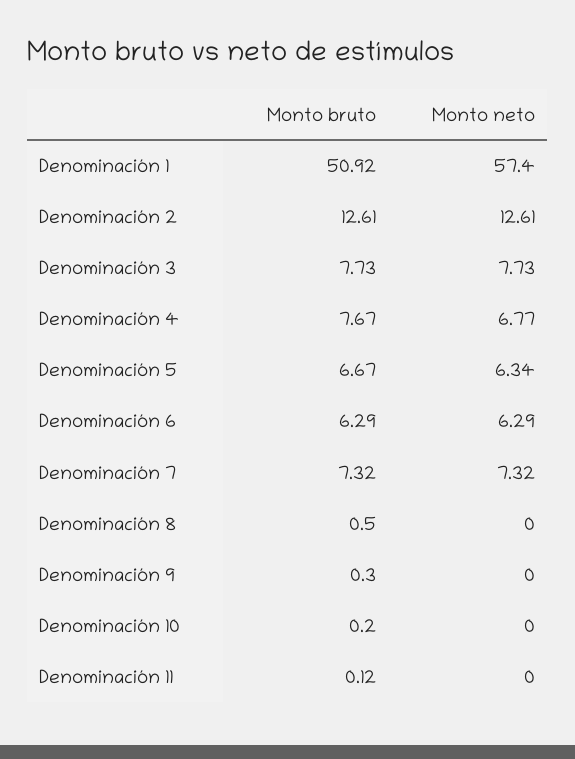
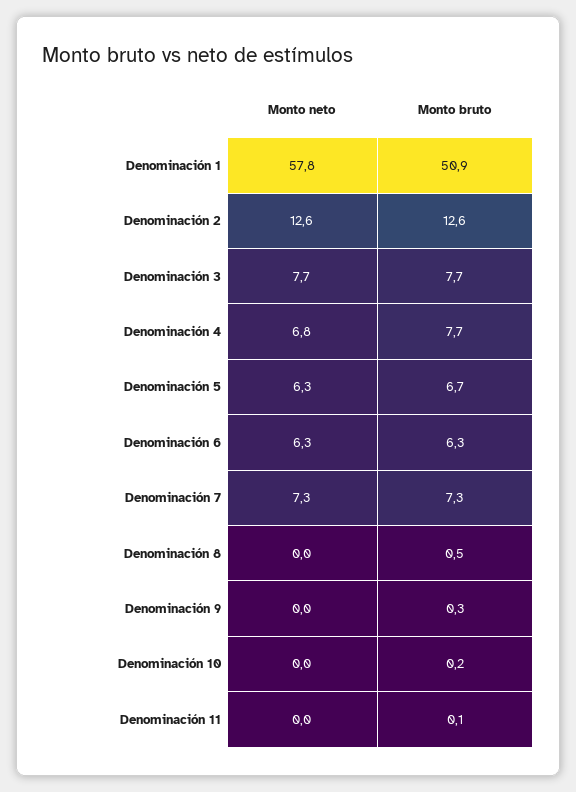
Monto neto, Denominación 1: 57.4 -> 57.8

